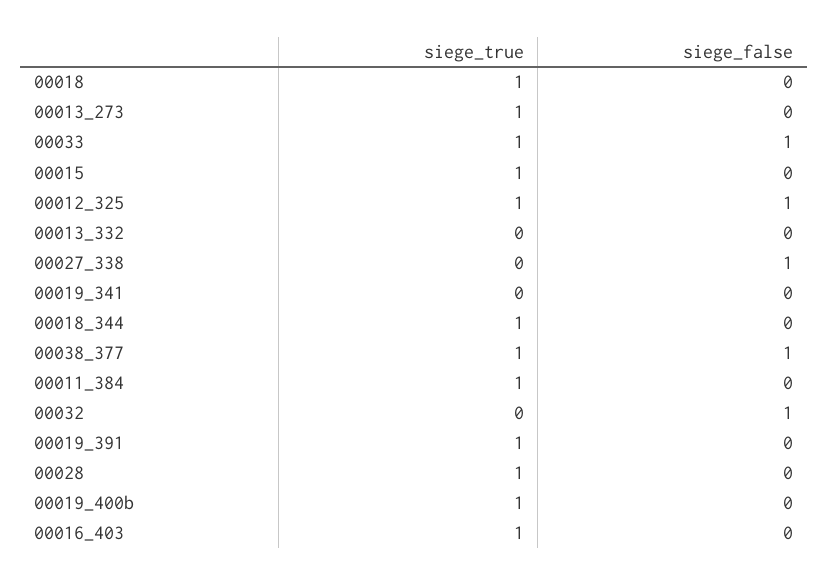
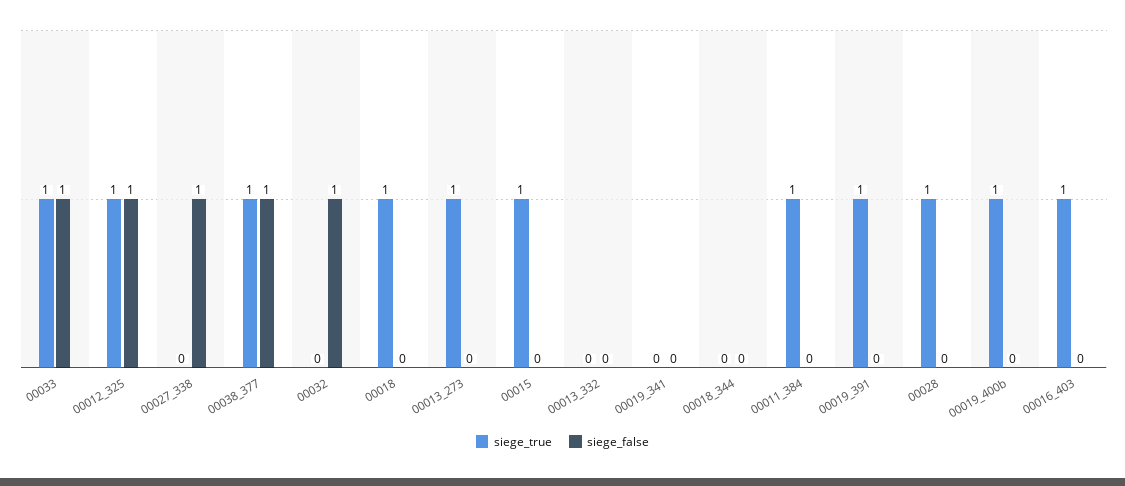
siege_true, 00018_344: 1 -> 0

